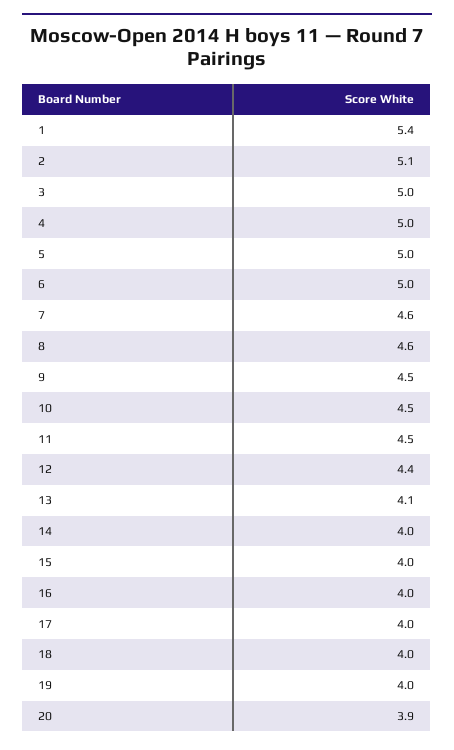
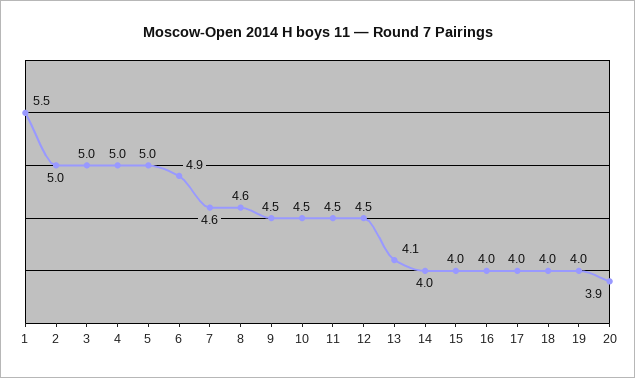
1: 5.4 -> 5.5
2: 5.1 -> 5
6: 5 -> 4.9
12: 4.4 -> 4.5

